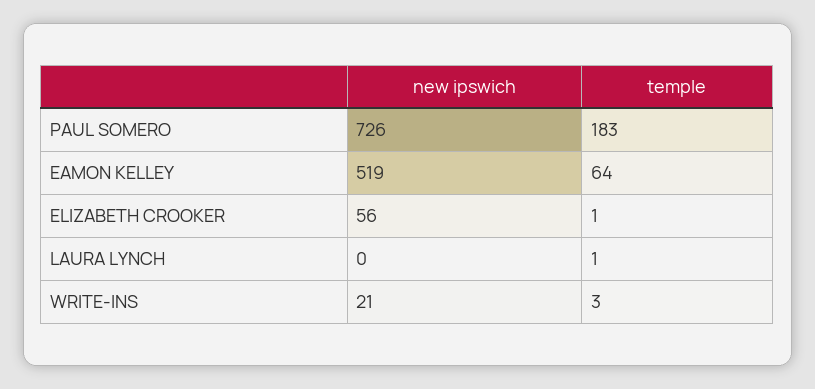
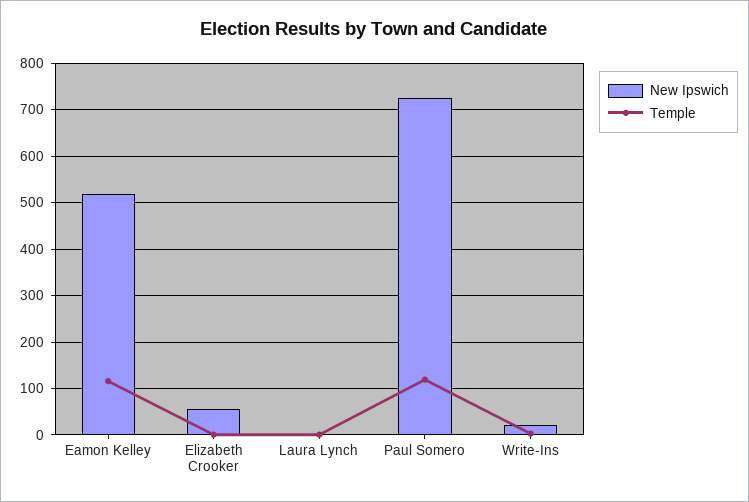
temple, PAUL SOMERO: 183 -> 120
temple, EAMON KELLEY: 64 -> 120

